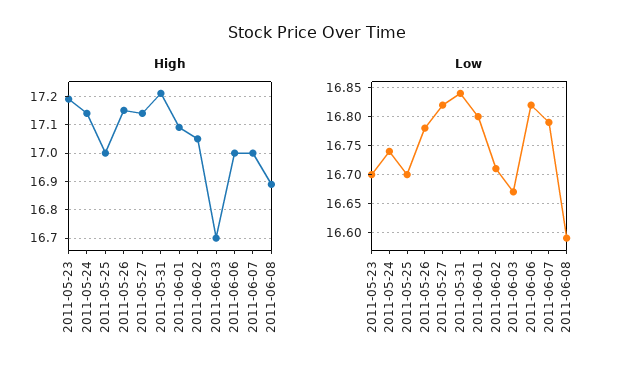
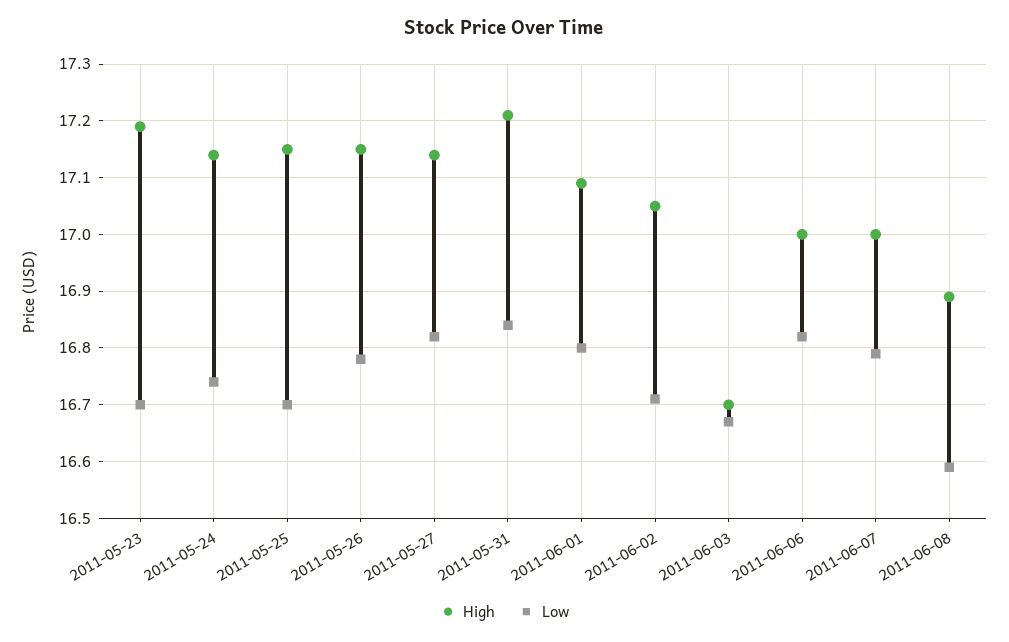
High, 2011-05-25: 17 -> 17.15

